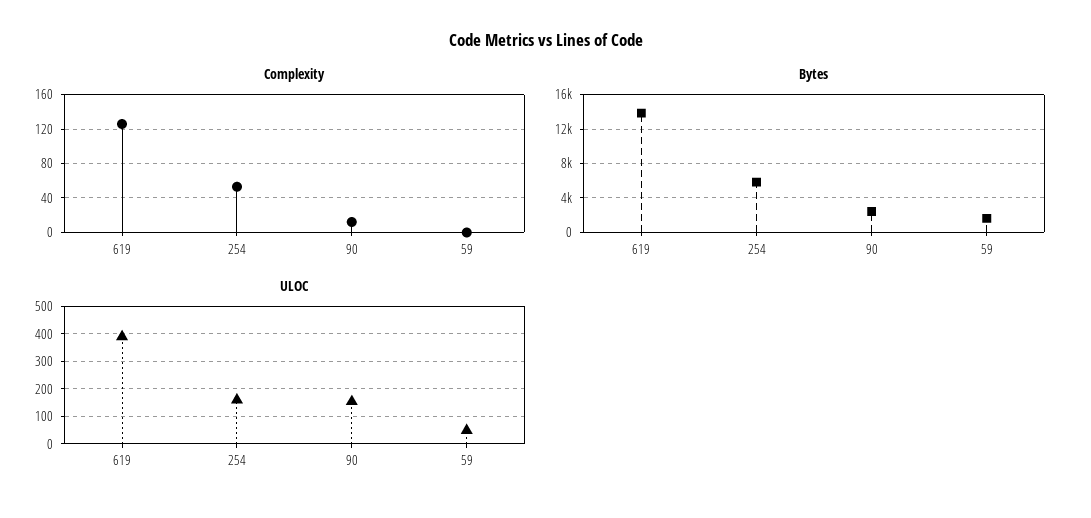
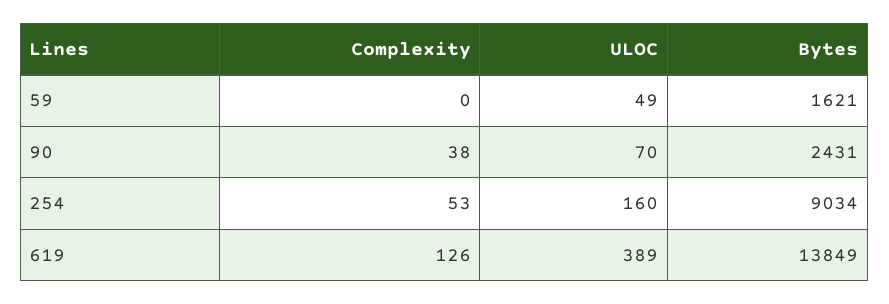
Complexity, 90: 10 -> 38
Bytes, 254: 6000 -> 9034
ULOC, 90: 150 -> 70

